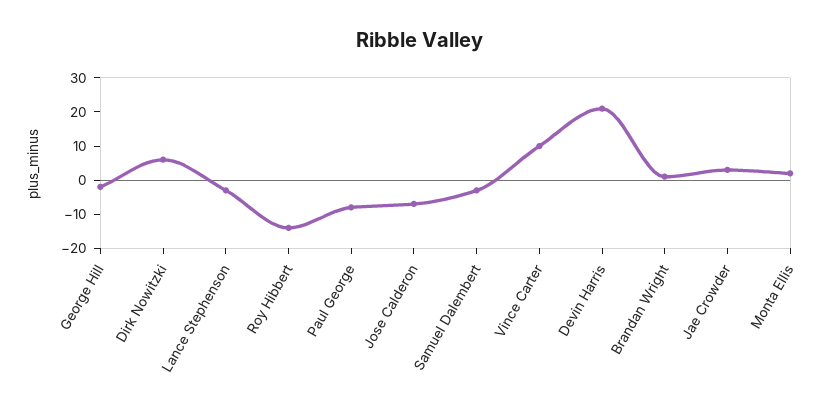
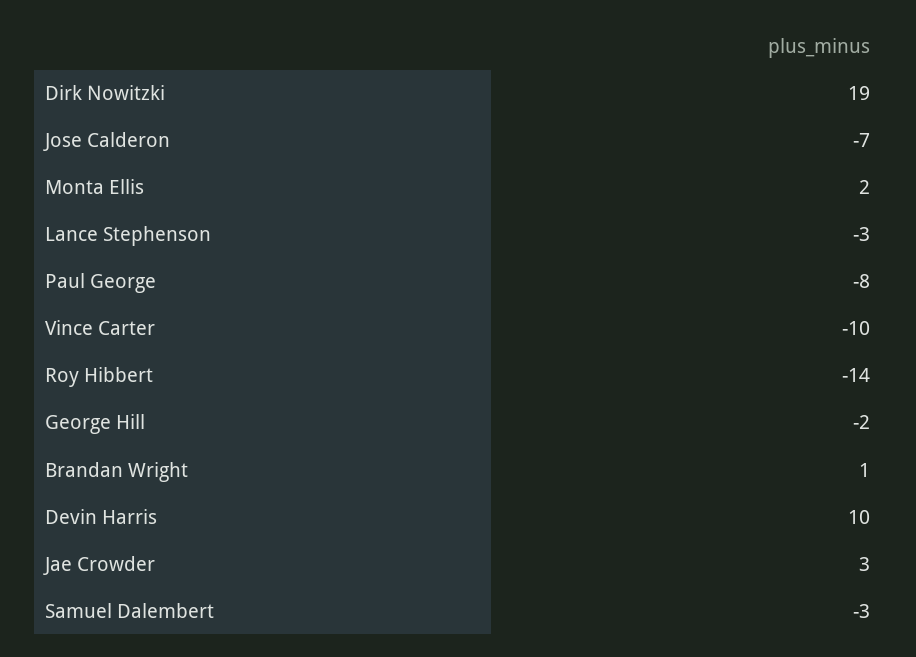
Dirk Nowitzki: 5 -> 19
Vince Carter: 10 -> -10
Devin Harris: 20 -> 10

